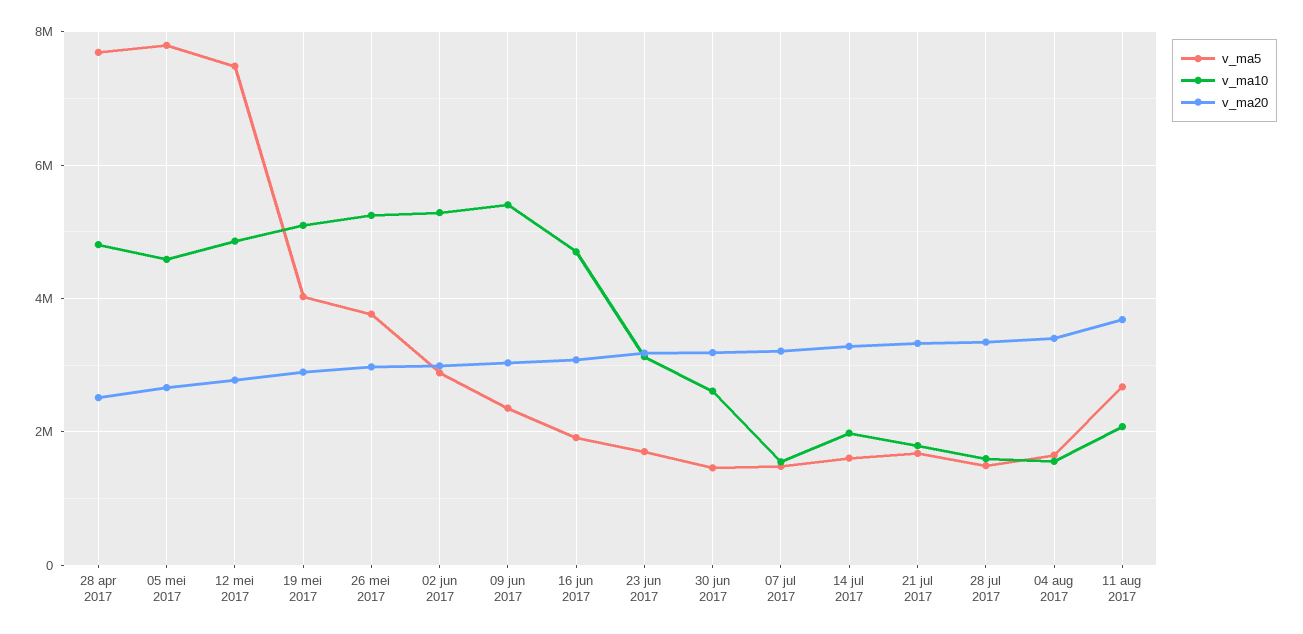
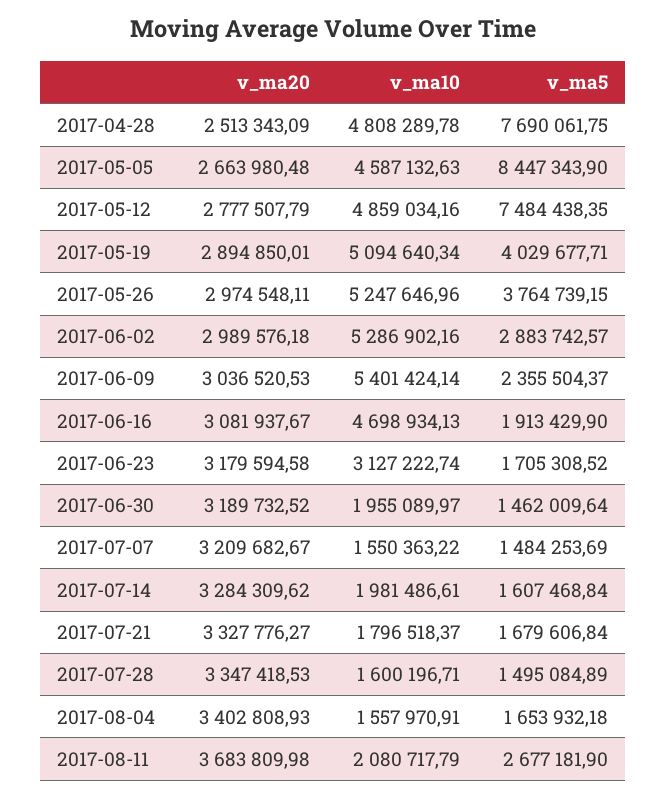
v_ma5, 05 mei 2017: 7800000 -> 8447343.9
v_ma10, 30 jun 2017: 2600000 -> 1955089.97

